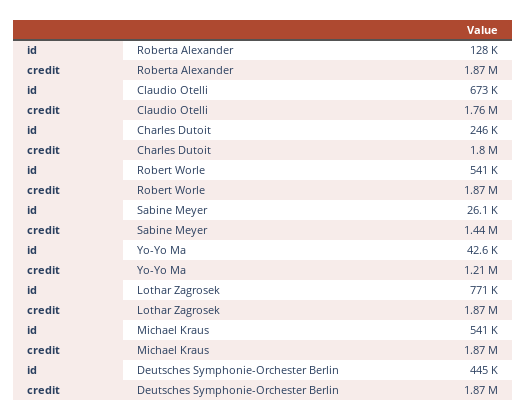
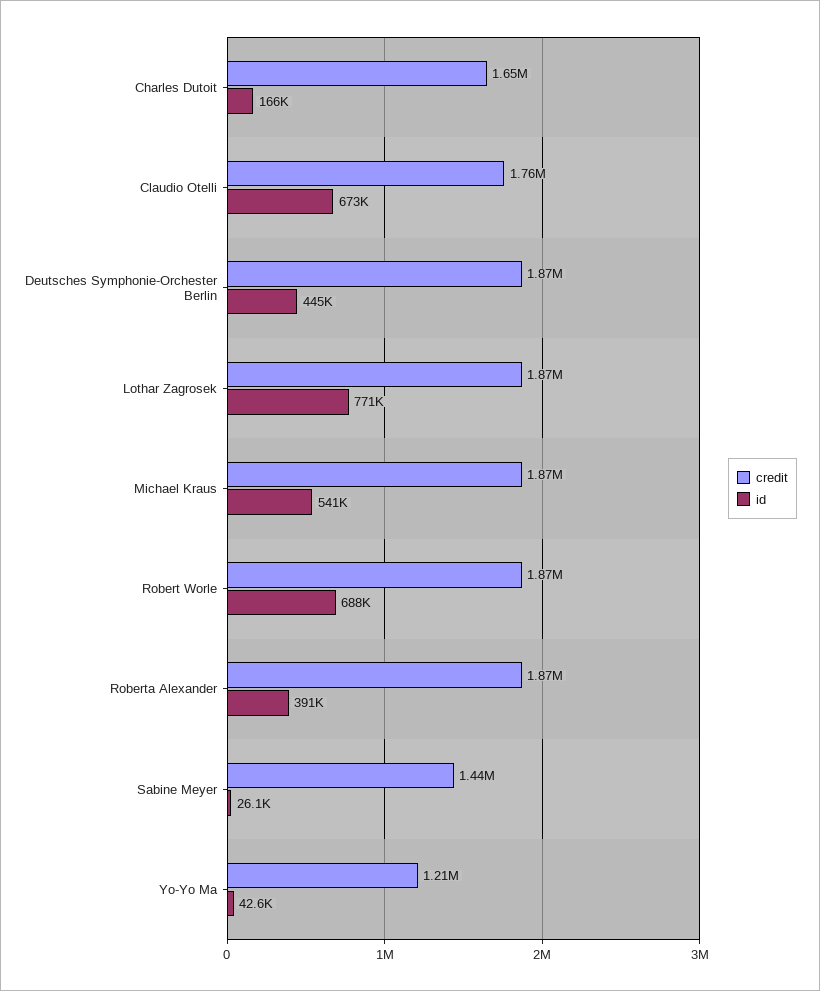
id, Roberta Alexander: 128000 -> 391000
id, Charles Dutoit: 246000 -> 166000
credit, Charles Dutoit: 1800000 -> 1650000
id, Robert Worle: 541000 -> 688000

